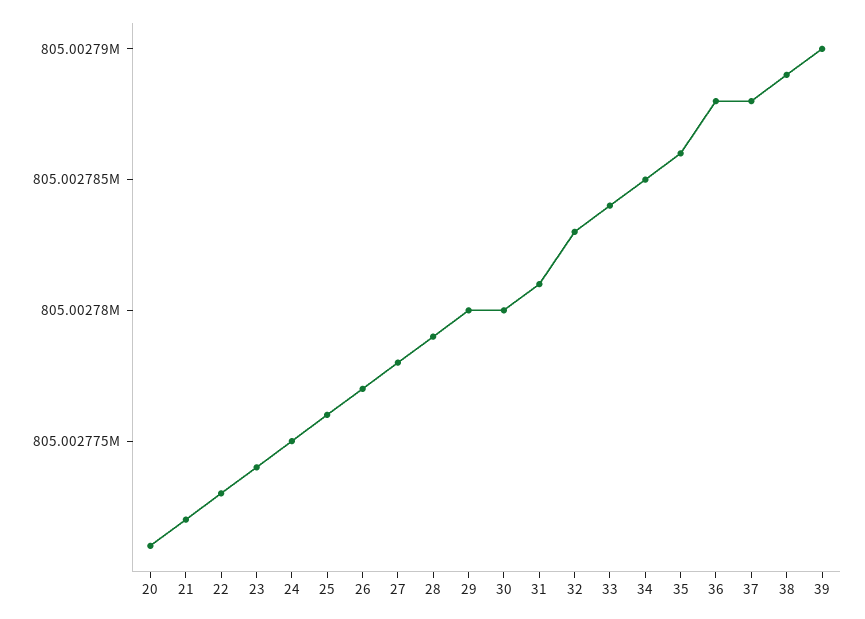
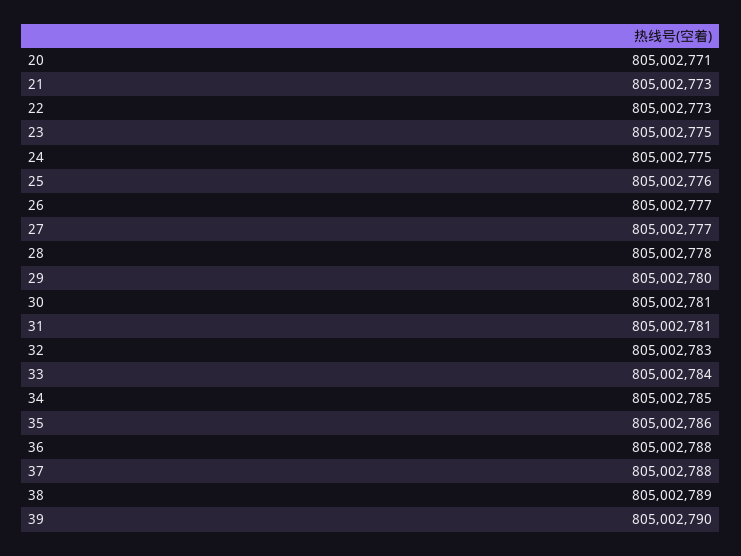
21: 805002772 -> 805002773
23: 805002774 -> 805002775
27: 805002778 -> 805002777
28: 805002779 -> 805002778
30: 805002780 -> 805002781

